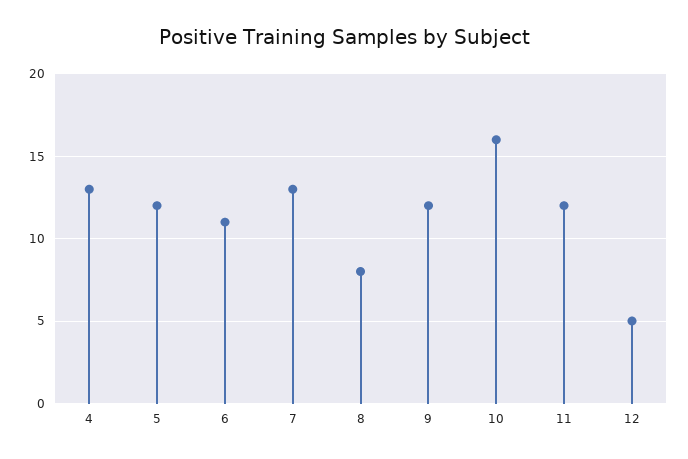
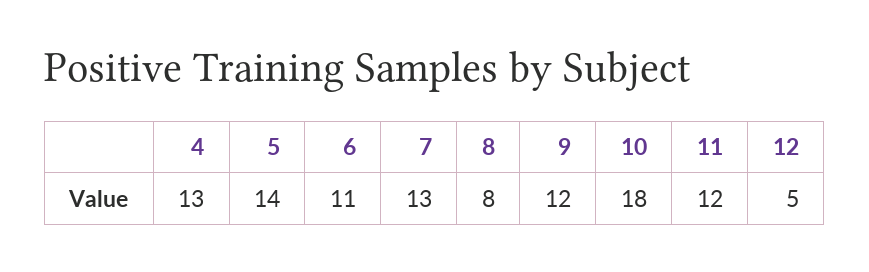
5: 12 -> 14
10: 16 -> 18

